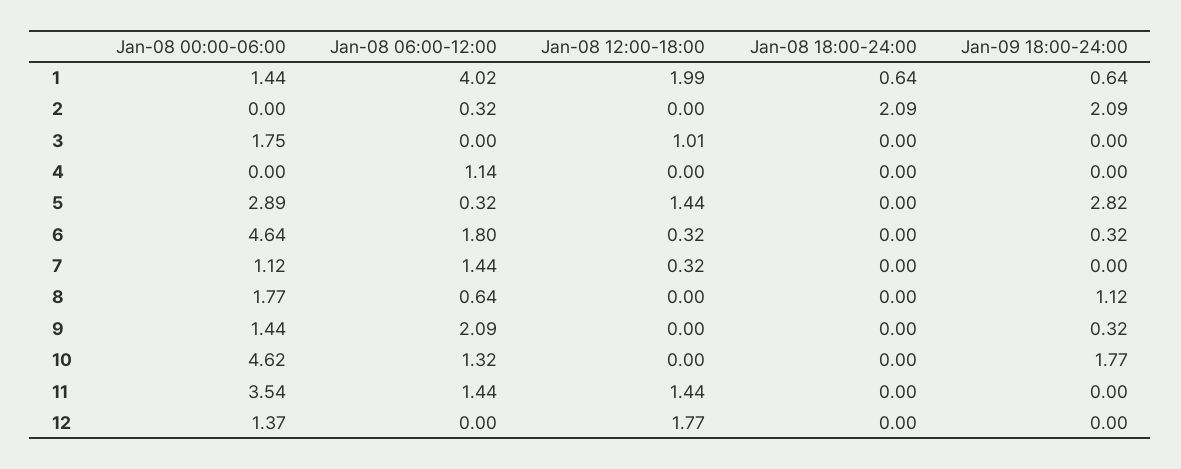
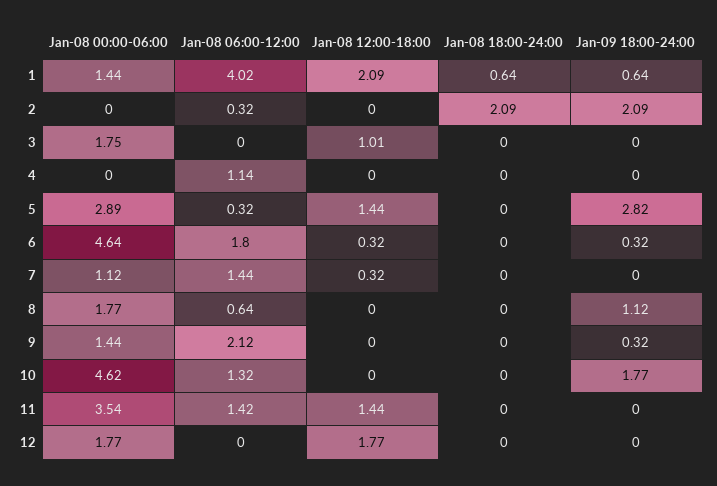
Jan-08 12:00-18:00, 1: 1.99 -> 2.09
Jan-08 06:00-12:00, 9: 2.09 -> 2.12
Jan-08 06:00-12:00, 11: 1.44 -> 1.42
Jan-08 00:00-06:00, 12: 1.37 -> 1.77

